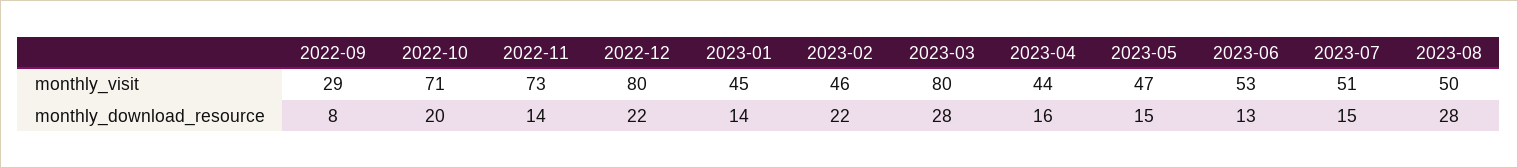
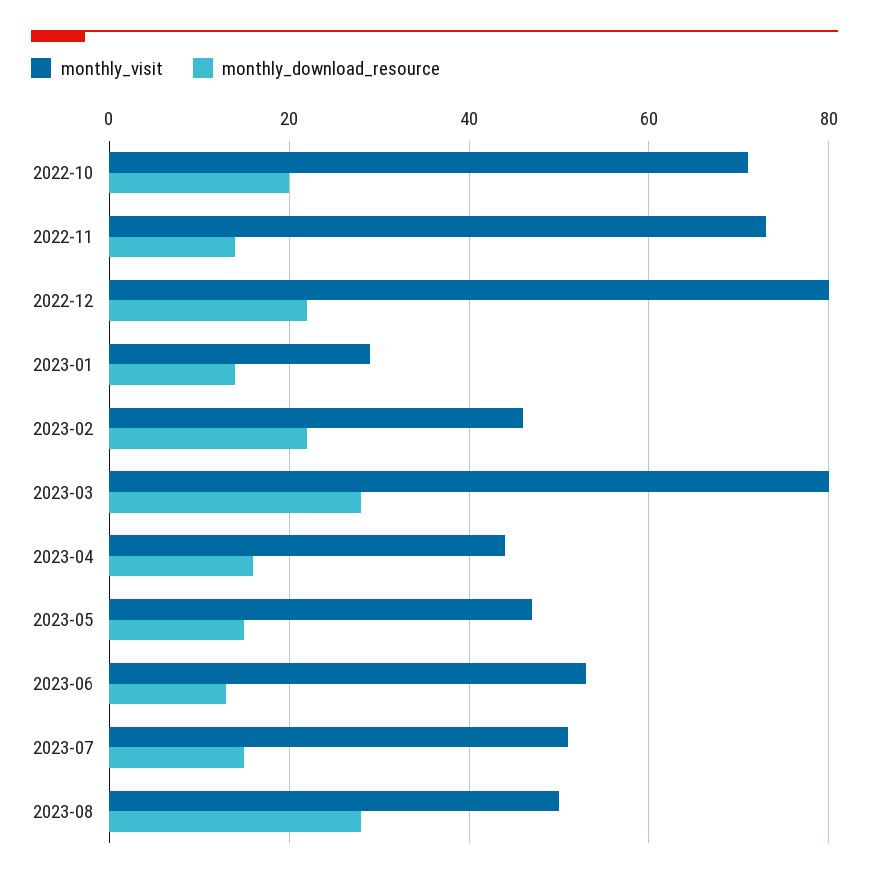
monthly_visit, 2022-09: 29 -> none
monthly_visit, 2023-01: 45 -> 30
monthly_download_resource, 2022-09: 8 -> none

